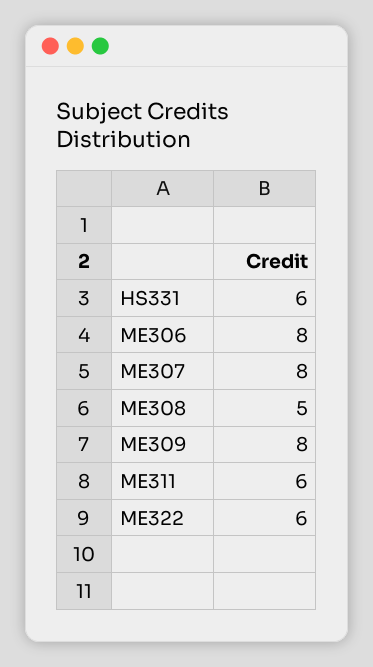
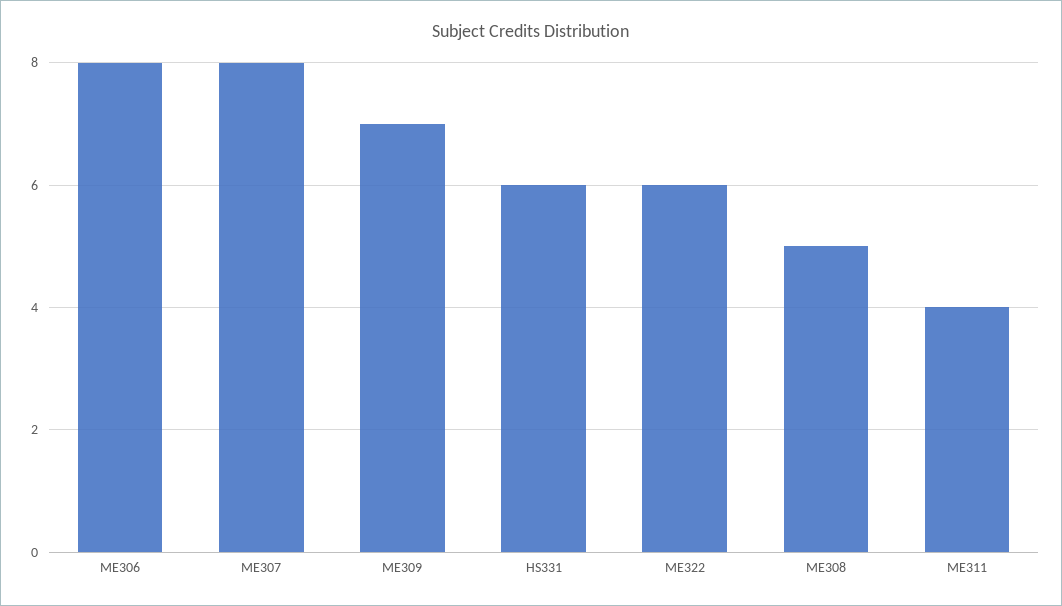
ME309: 8 -> 7
ME311: 6 -> 4

